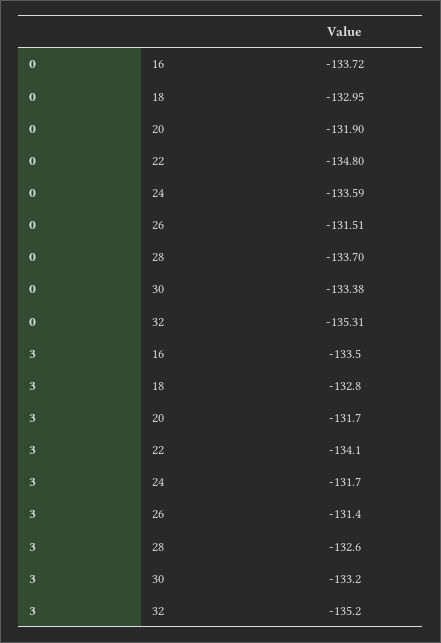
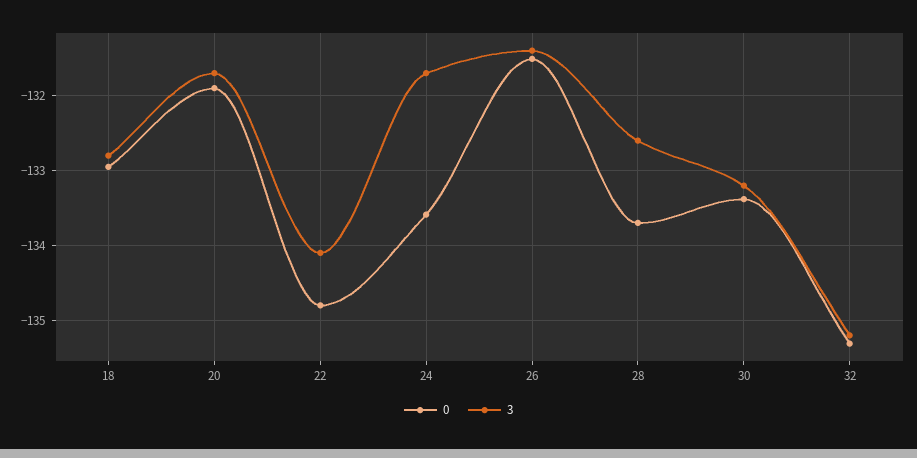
0, 16: -133.72 -> none
3, 16: -133.5 -> none

